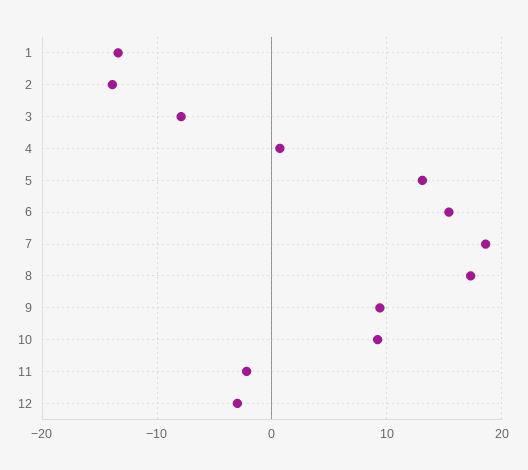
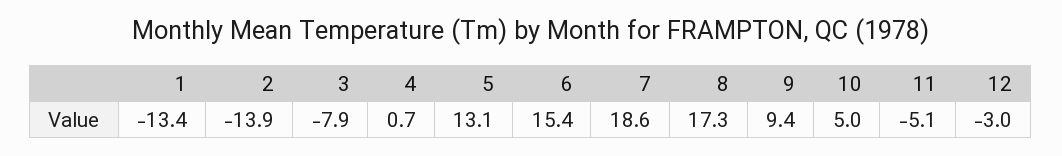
10: 9 -> 5
11: -2 -> -5.1

